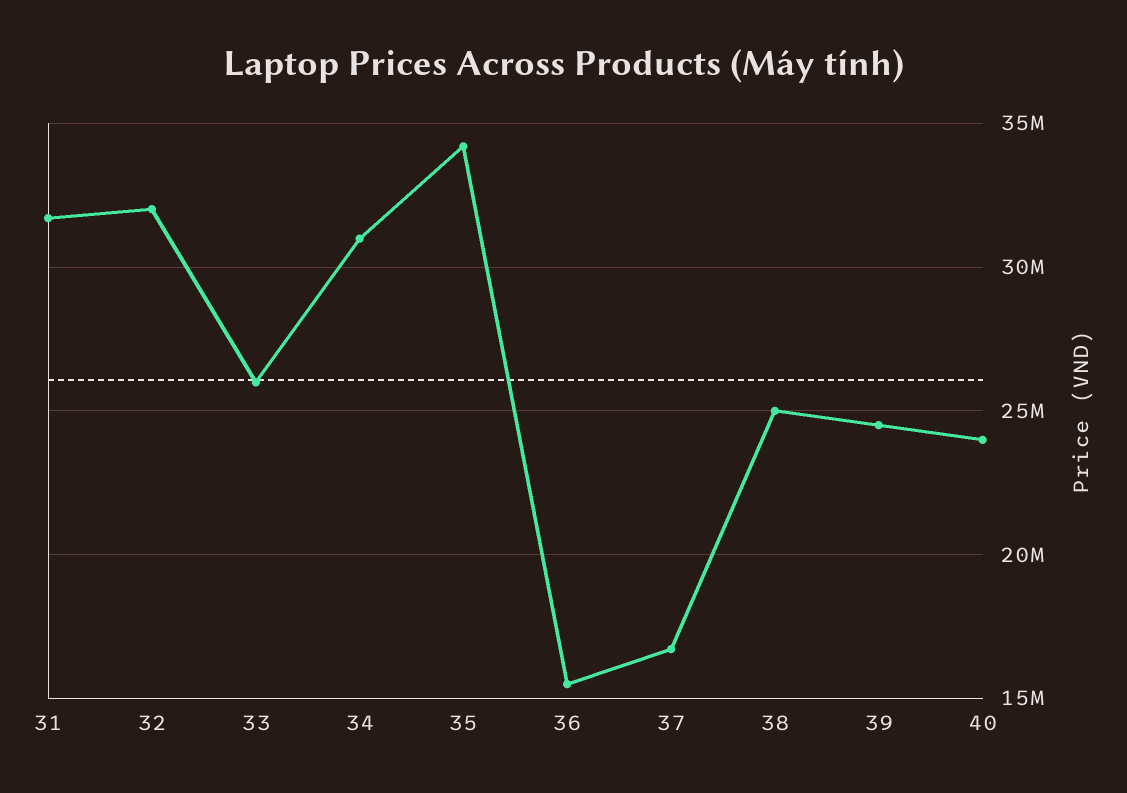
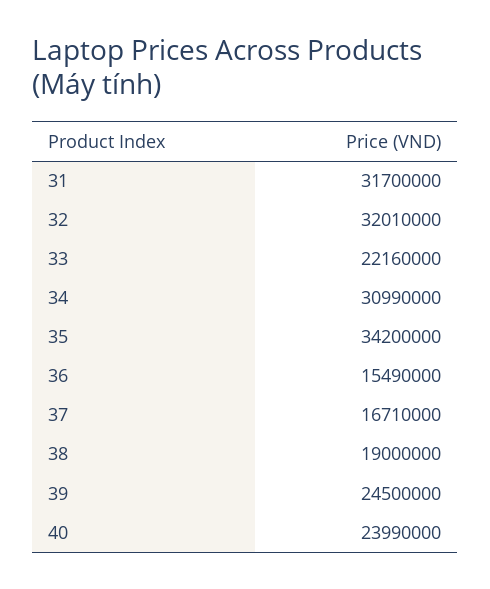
33: 26000000 -> 22160000
38: 25000000 -> 19000000

